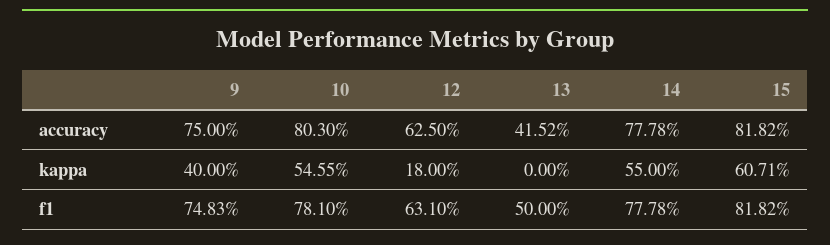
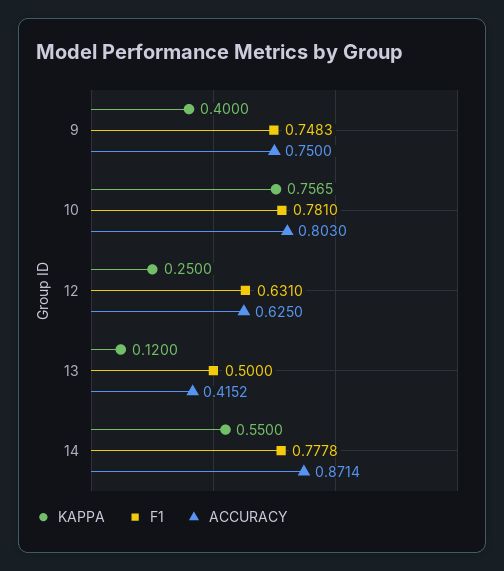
accuracy, 14: 0.7778 -> 0.8714
accuracy, 15: 0.8182 -> none
kappa, 10: 0.5455 -> 0.7565
kappa, 12: 0.18 -> 0.25
kappa, 13: 0 -> 0.12
kappa, 15: 0.6071 -> none
f1, 15: 0.8182 -> none

